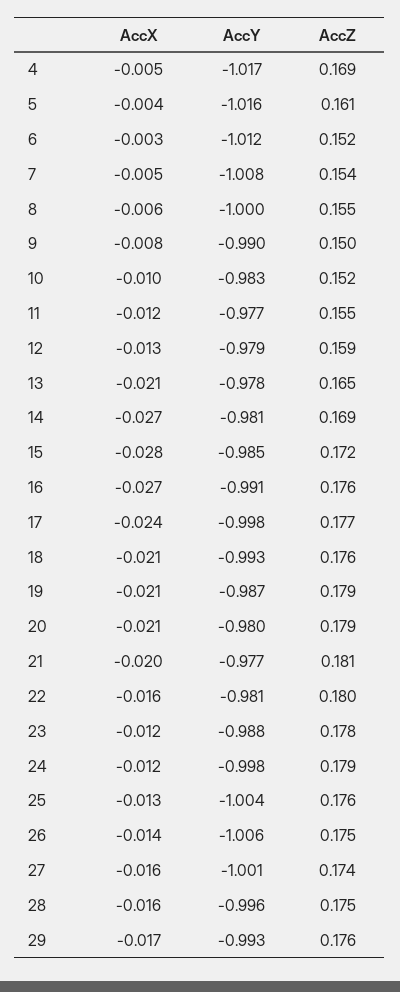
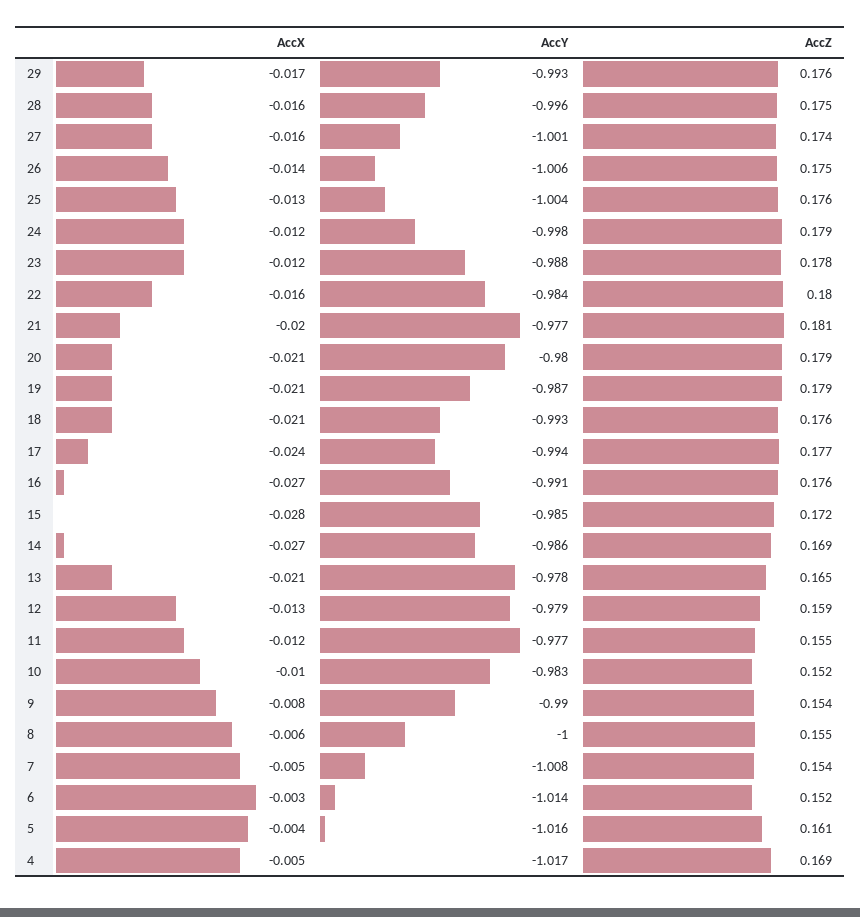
AccY, 6: -1.012 -> -1.014
AccZ, 9: 0.15 -> 0.154
AccY, 14: -0.981 -> -0.986
AccY, 17: -0.998 -> -0.994
AccY, 22: -0.981 -> -0.984

